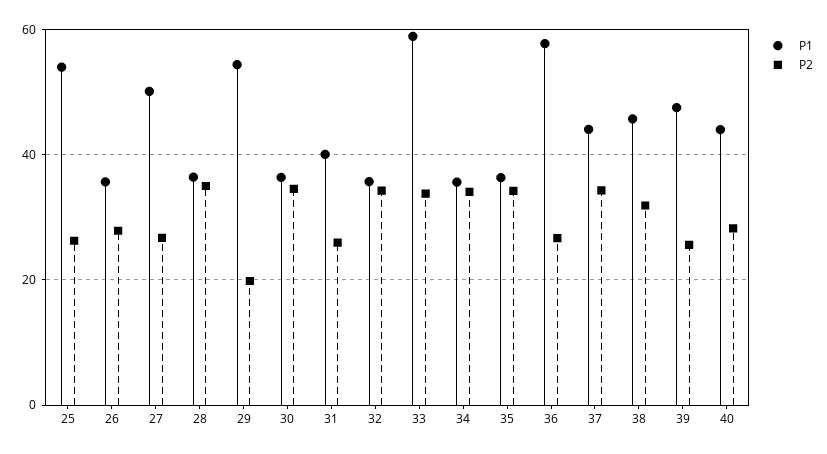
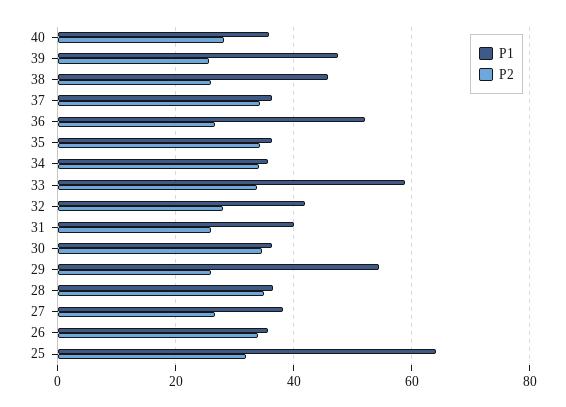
P1, 25: 54 -> 64
P2, 25: 26 -> 32
P2, 26: 28 -> 34
P1, 27: 50 -> 38
P2, 29: 20 -> 26
P1, 32: 36 -> 42
P2, 32: 34 -> 28
P1, 36: 58 -> 52
P1, 37: 44 -> 36
P2, 38: 32 -> 26
P1, 40: 44 -> 36

